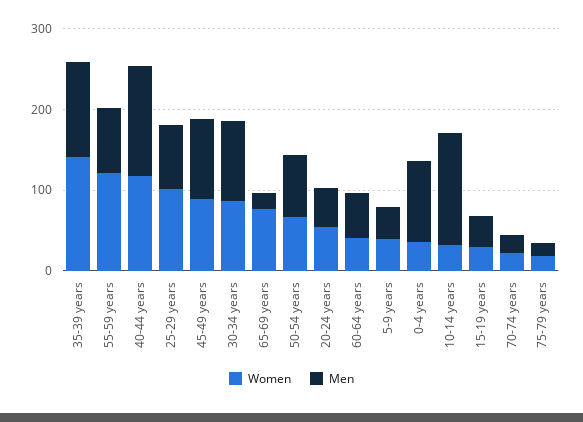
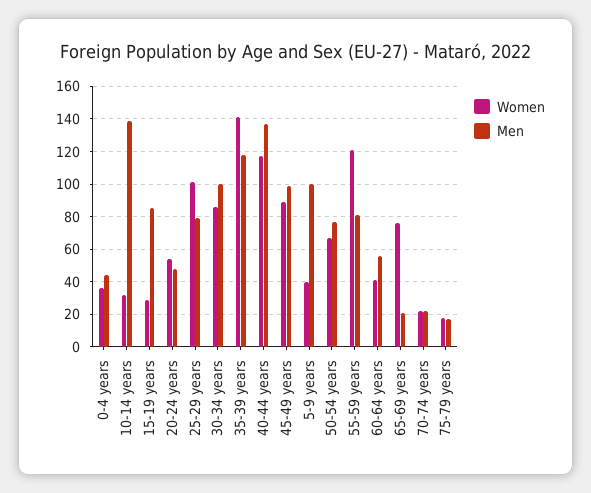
Men, 5-9 years: 40 -> 100
Men, 0-4 years: 100 -> 45
Men, 15-19 years: 40 -> 85

